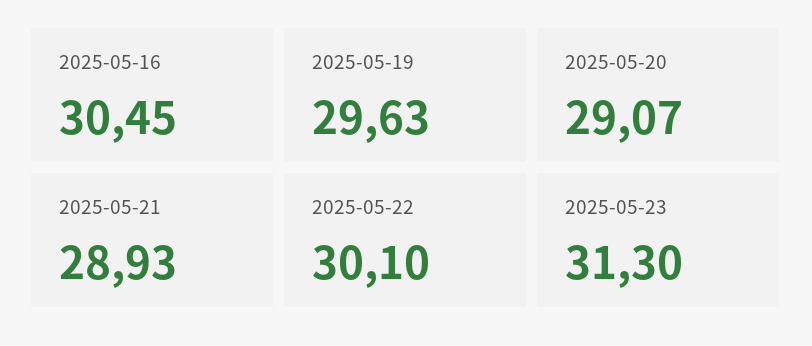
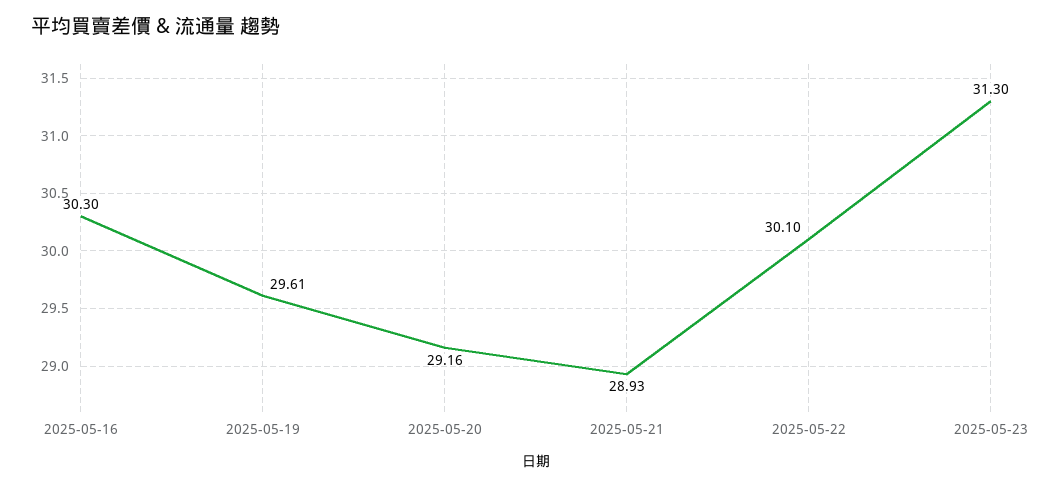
2025-05-16: 30.45 -> 30.3
2025-05-19: 29.63 -> 29.61
2025-05-20: 29.07 -> 29.16

